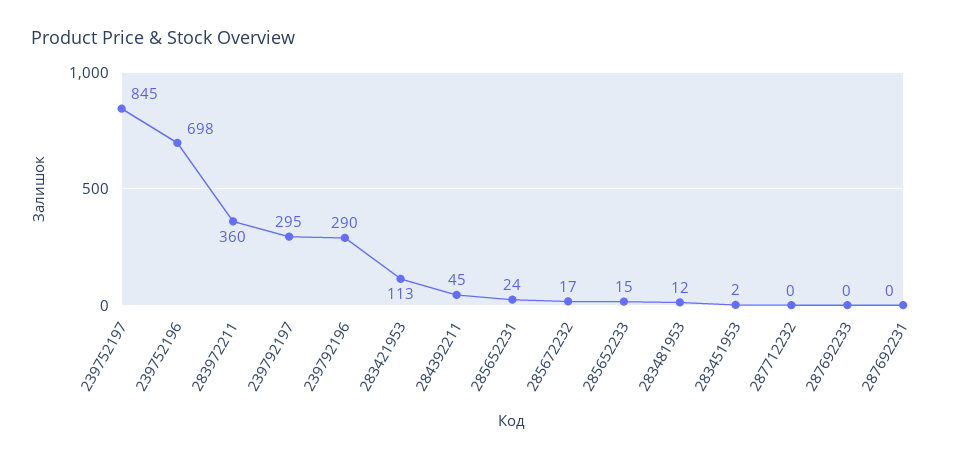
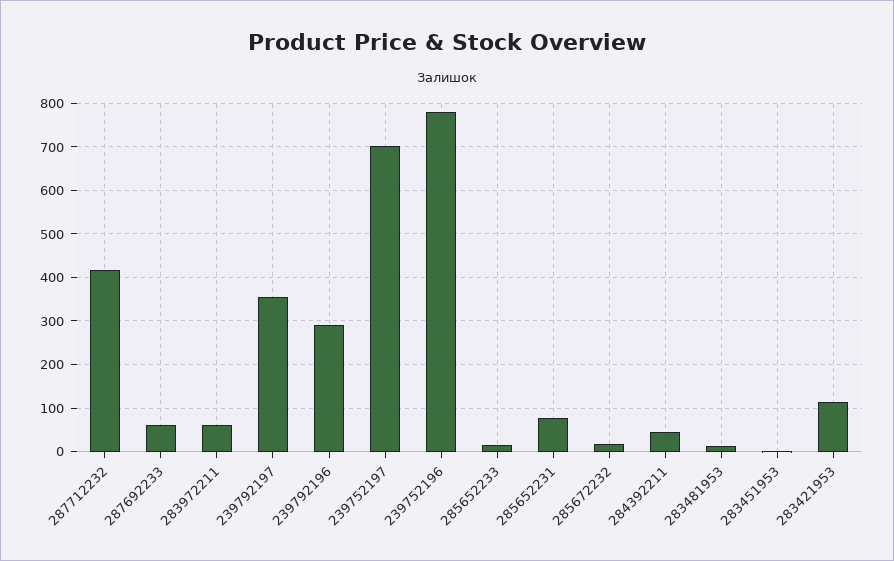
239752197: 845 -> 700
239752196: 698 -> 780
283972211: 360 -> 60
239792197: 295 -> 360
285652231: 24 -> 80
287712232: 0 -> 420
287692233: 0 -> 60
287692231: 0 -> none

